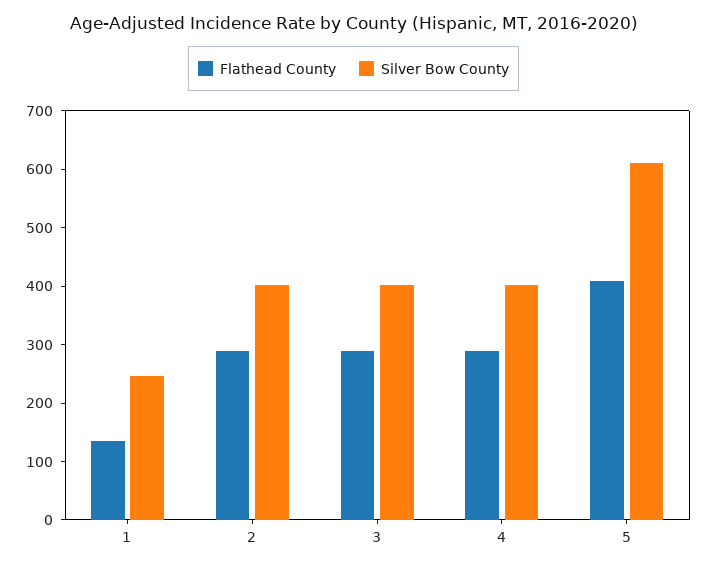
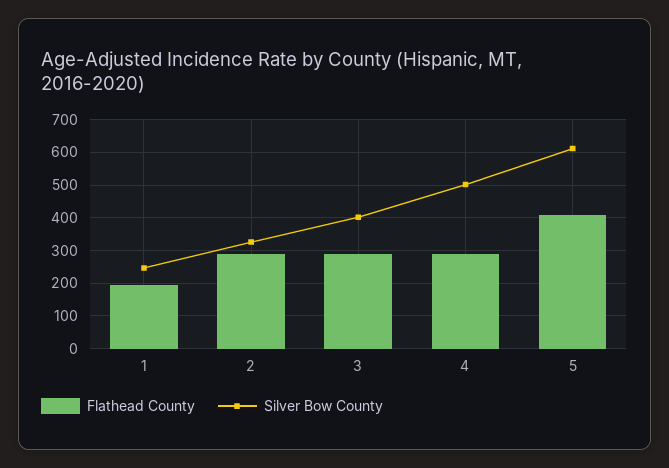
Flathead County, 1: 140 -> 200
Silver Bow County, 2: 400 -> 320
Silver Bow County, 4: 400 -> 500

